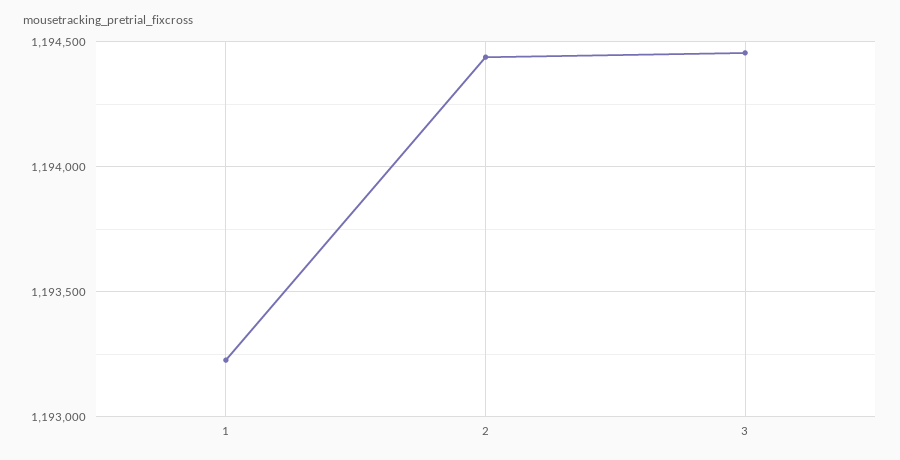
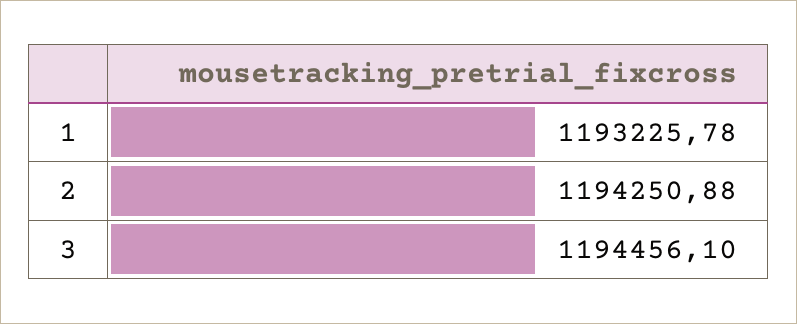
2: 1194450 -> 1194250.88

